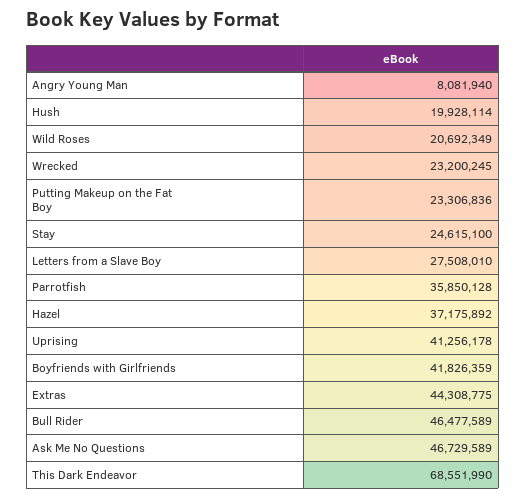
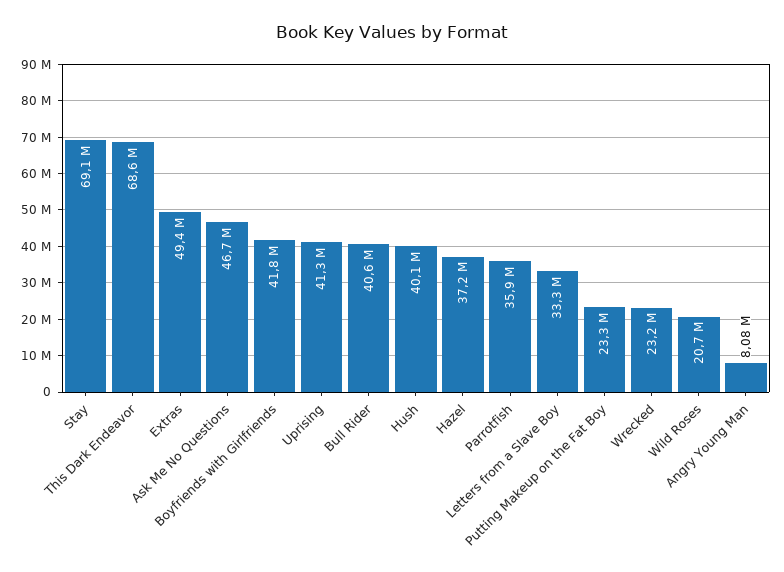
Hush: 19928114 -> 40100000
Stay: 24615100 -> 69100000
Letters from a Slave Boy: 27508010 -> 33300000
Extras: 44308775 -> 49400000
Bull Rider: 46477589 -> 40600000

